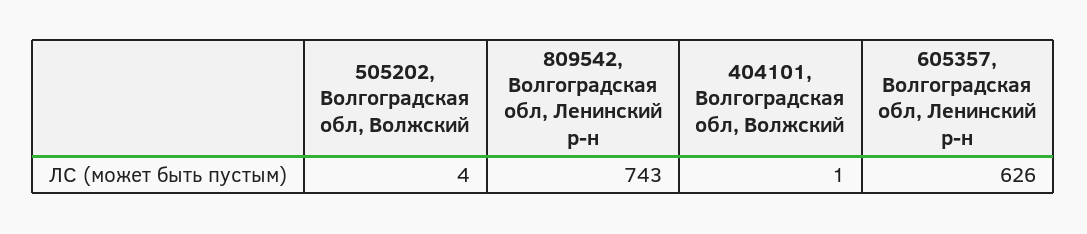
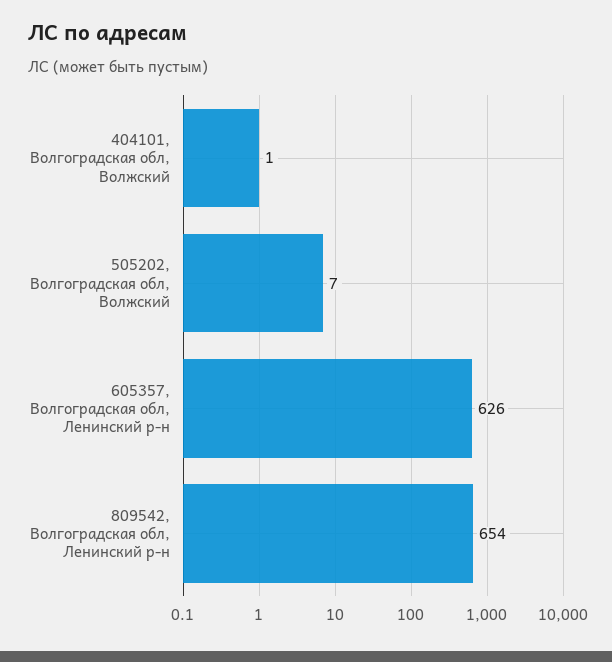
505202, Волгоградская обл, Волжский: 4 -> 7
809542, Волгоградская обл, Ленинский р-н: 743 -> 654

